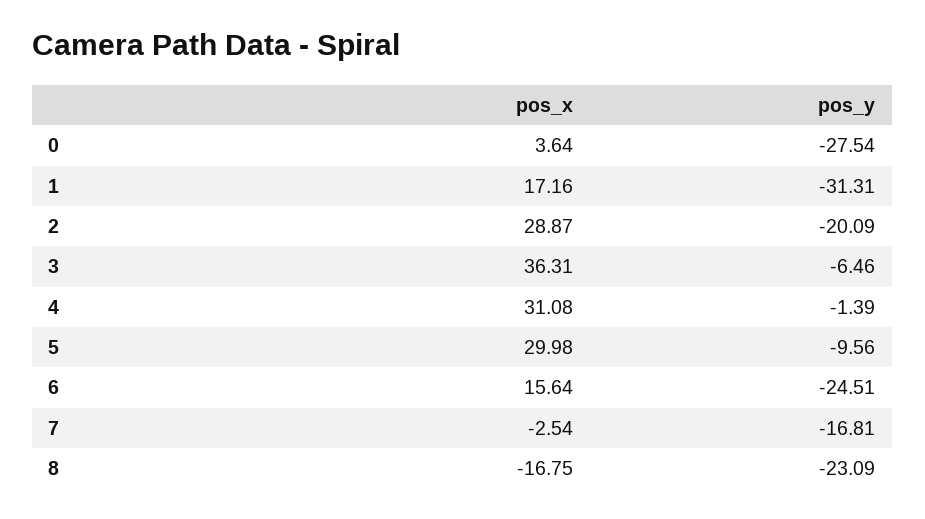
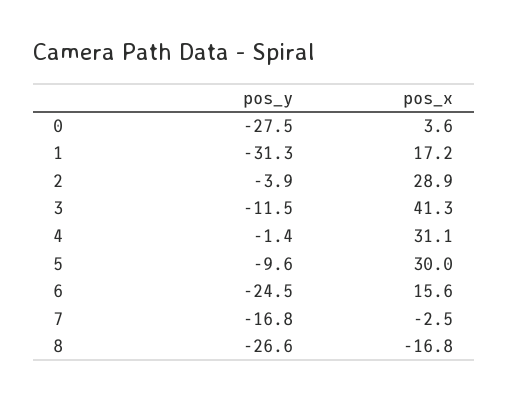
pos_y, 2: -20.09 -> -3.9
pos_x, 3: 36.31 -> 41.3
pos_y, 3: -6.46 -> -11.5
pos_y, 8: -23.09 -> -26.6

